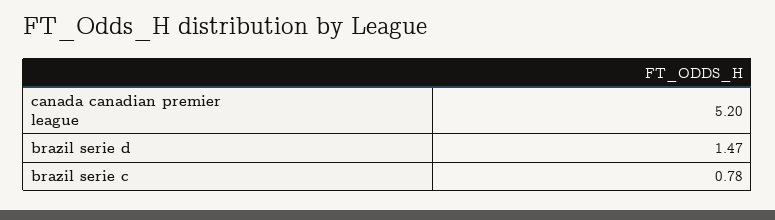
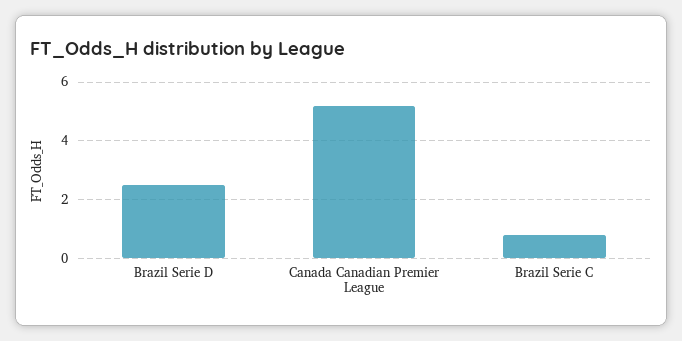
brazil serie d: 1.47 -> 2.5

